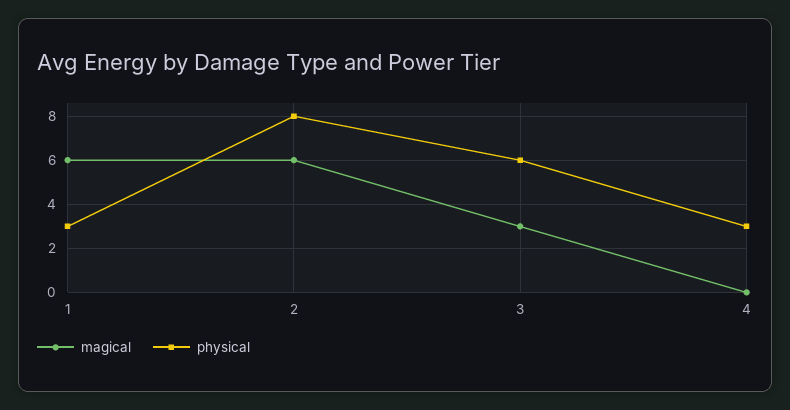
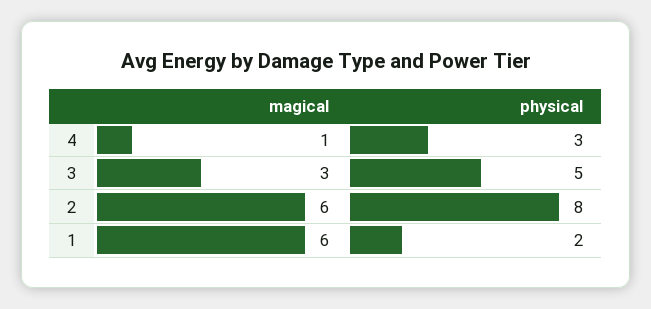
physical, 1: 3 -> 2
physical, 3: 6 -> 5
magical, 4: 0 -> 1

